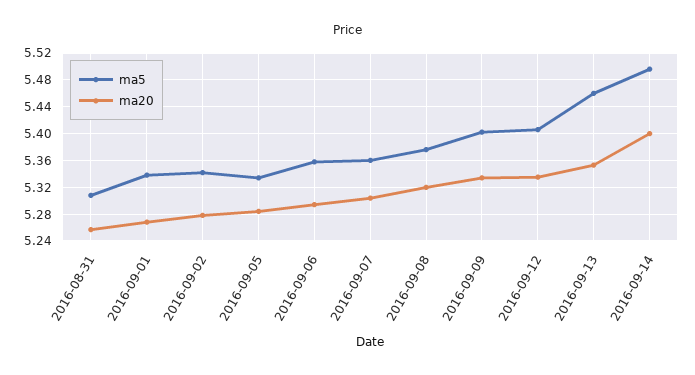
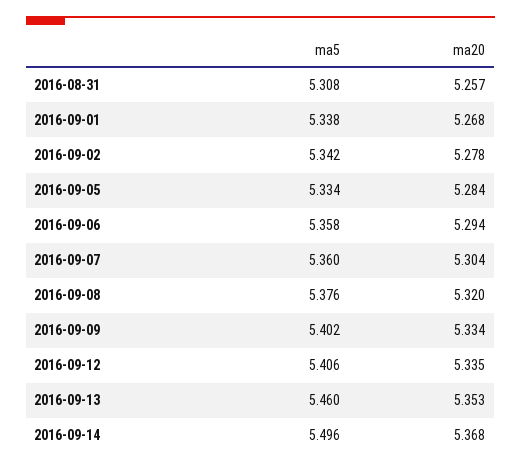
ma20, 2016-09-14: 5.4 -> 5.368

